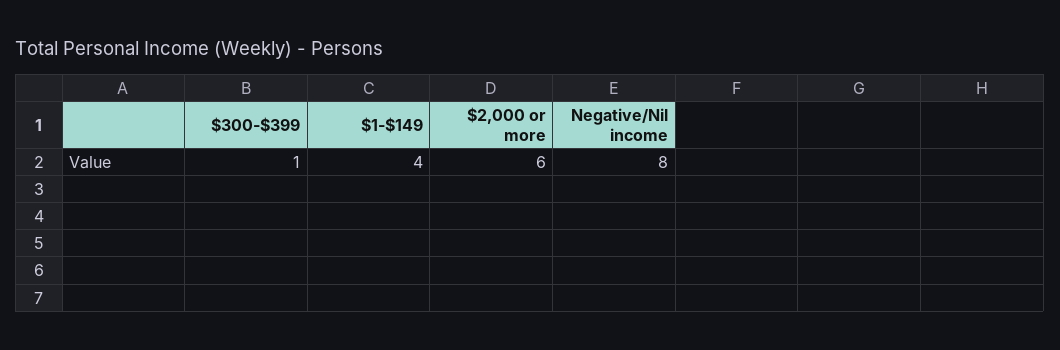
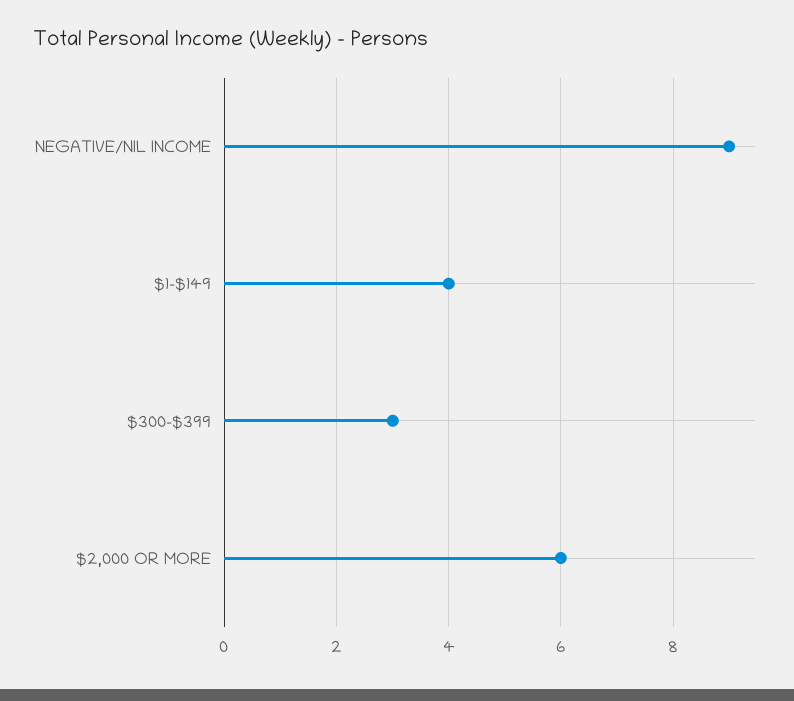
$300-$399: 1 -> 3
Negative/Nil income: 8 -> 9

